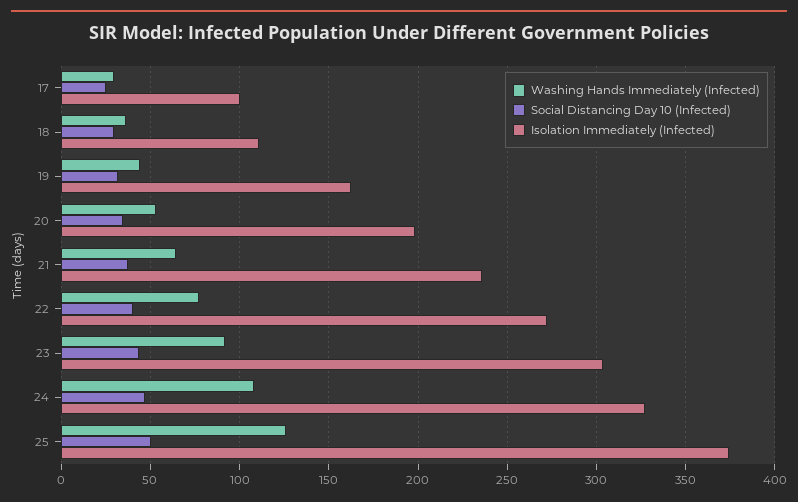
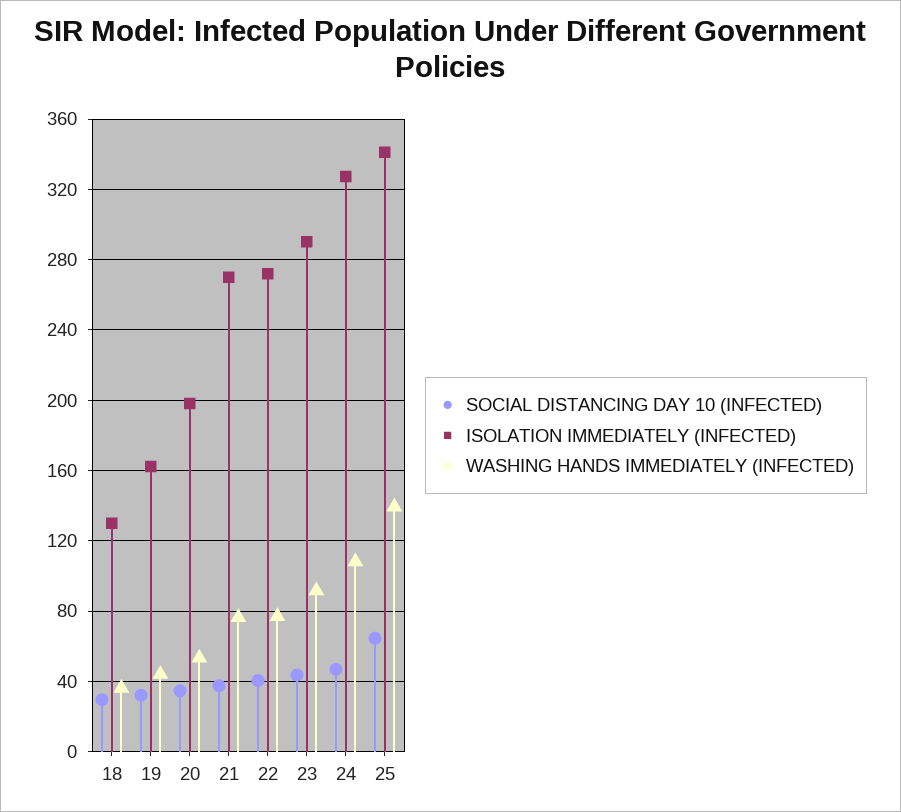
Washing Hands Immediately (Infected), 17: 30 -> none
Social Distancing Day 10 (Infected), 17: 25 -> none
Isolation Immediately (Infected), 17: 100 -> none
Isolation Immediately (Infected), 18: 110 -> 130
Washing Hands Immediately (Infected), 21: 65 -> 75
Isolation Immediately (Infected), 21: 235 -> 270
Isolation Immediately (Infected), 23: 305 -> 290
Washing Hands Immediately (Infected), 25: 125 -> 140
Social Distancing Day 10 (Infected), 25: 50 -> 65
Isolation Immediately (Infected), 25: 375 -> 340

